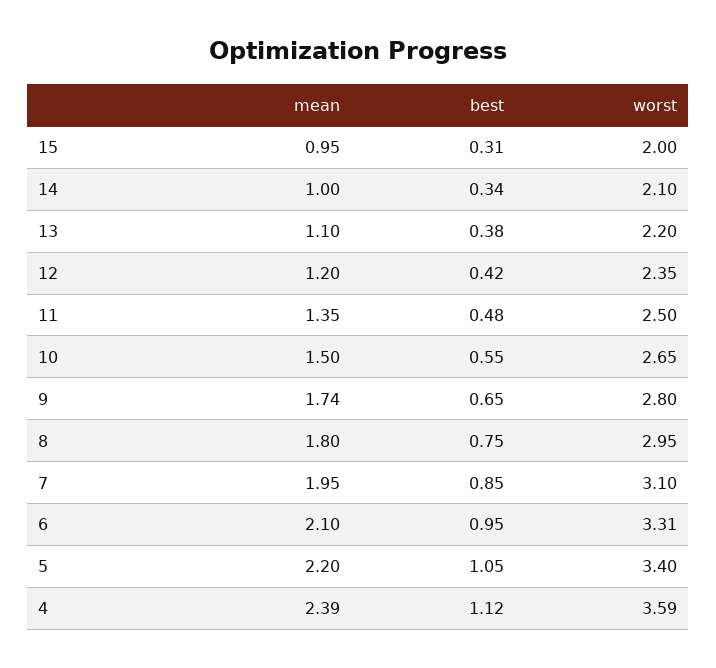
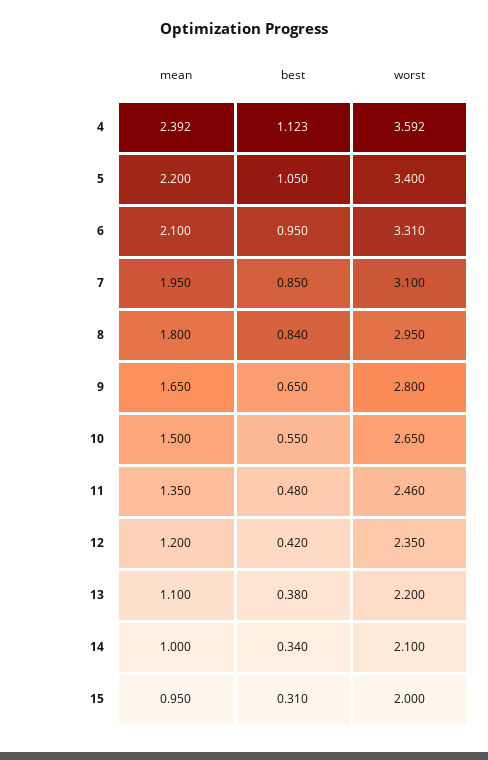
worst, 11: 2.5 -> 2.46
mean, 9: 1.74 -> 1.65
best, 8: 0.75 -> 0.84

